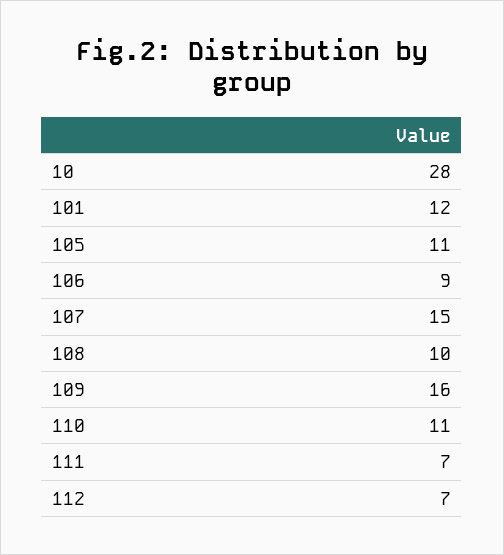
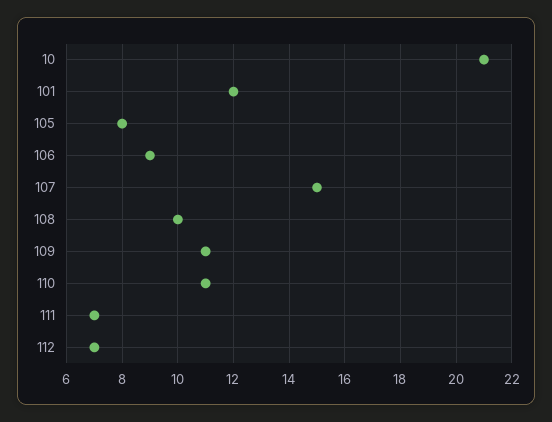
10: 28 -> 21
105: 11 -> 8
109: 16 -> 11

